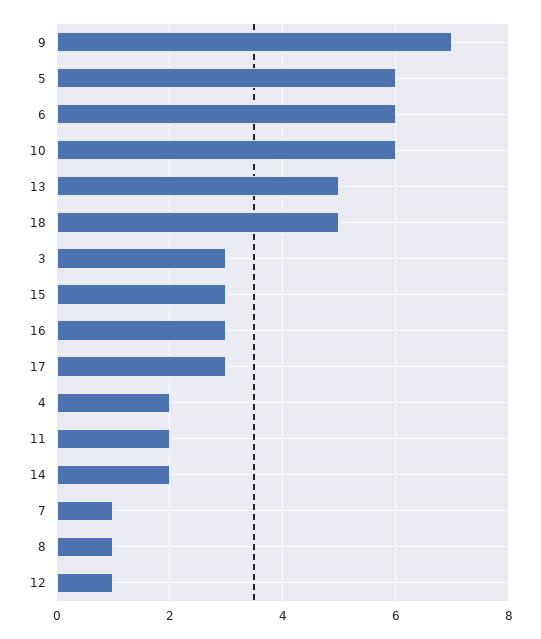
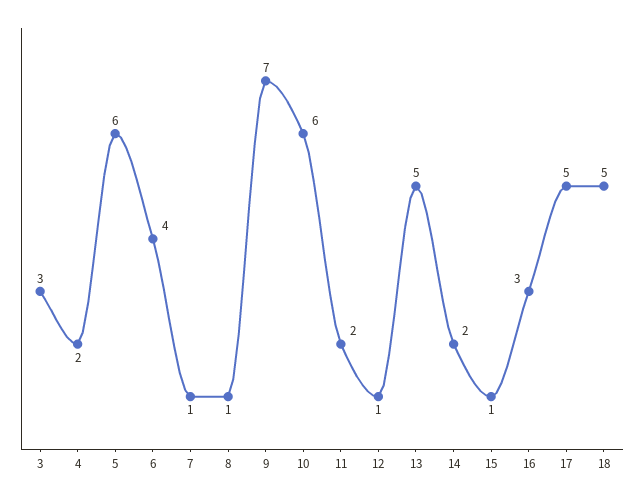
6: 6 -> 4
15: 3 -> 1
17: 3 -> 5

